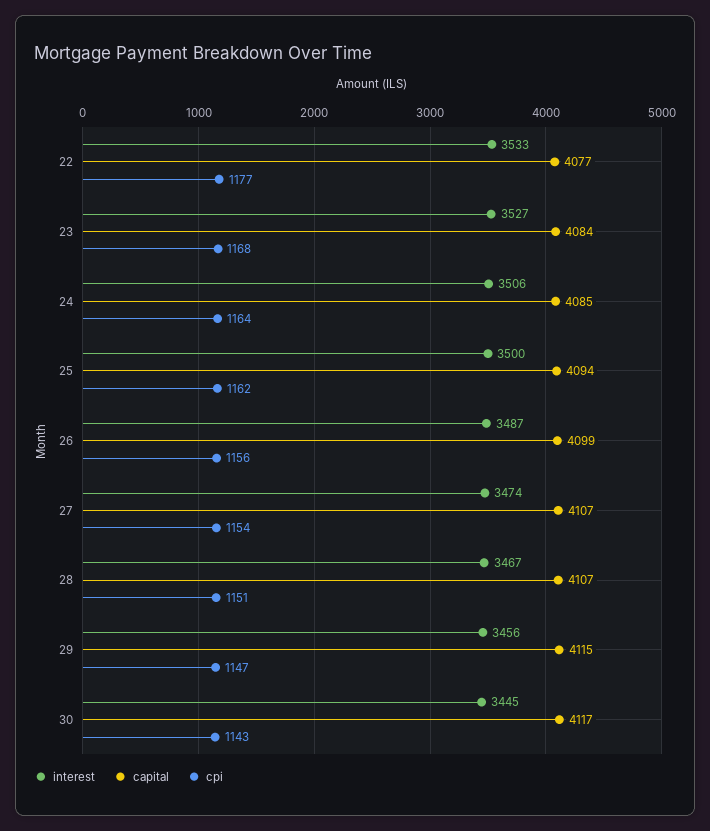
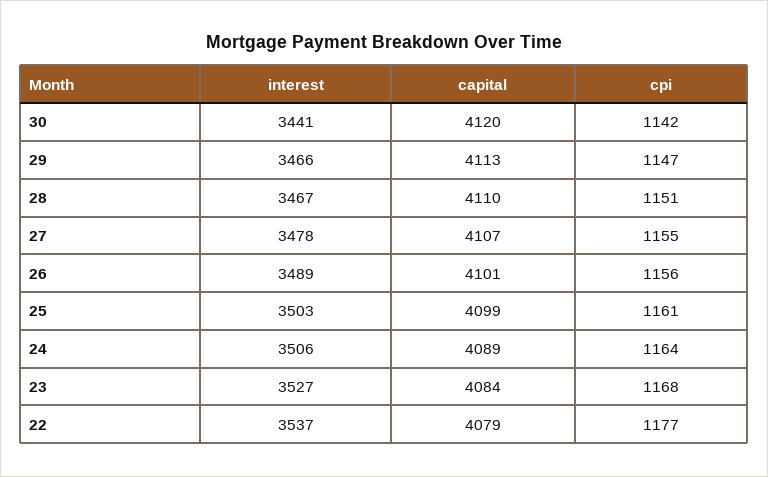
interest, 22: 3533 -> 3537
capital, 22: 4077 -> 4079
capital, 24: 4085 -> 4089
interest, 25: 3500 -> 3503
capital, 25: 4094 -> 4099
cpi, 25: 1162 -> 1161
interest, 26: 3487 -> 3489
capital, 26: 4099 -> 4101
interest, 27: 3474 -> 3478
cpi, 27: 1154 -> 1155
capital, 28: 4107 -> 4110
interest, 29: 3456 -> 3466
capital, 29: 4115 -> 4113
interest, 30: 3445 -> 3441
capital, 30: 4117 -> 4120
cpi, 30: 1143 -> 1142

